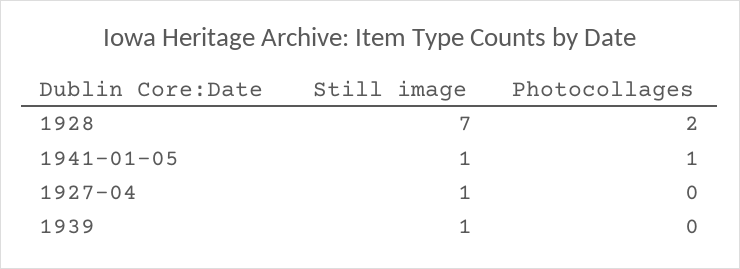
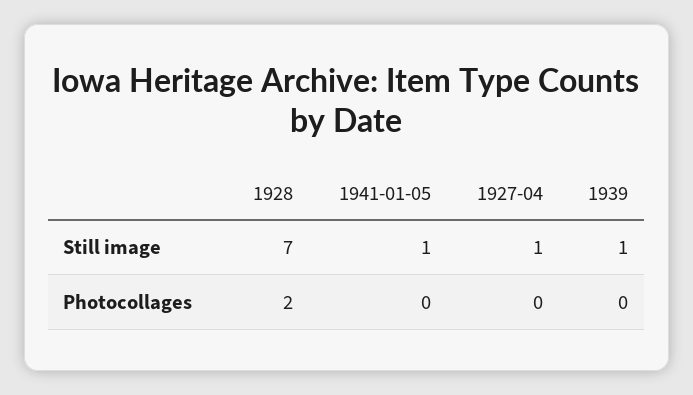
Photocollages, 1941-01-05: 1 -> 0

